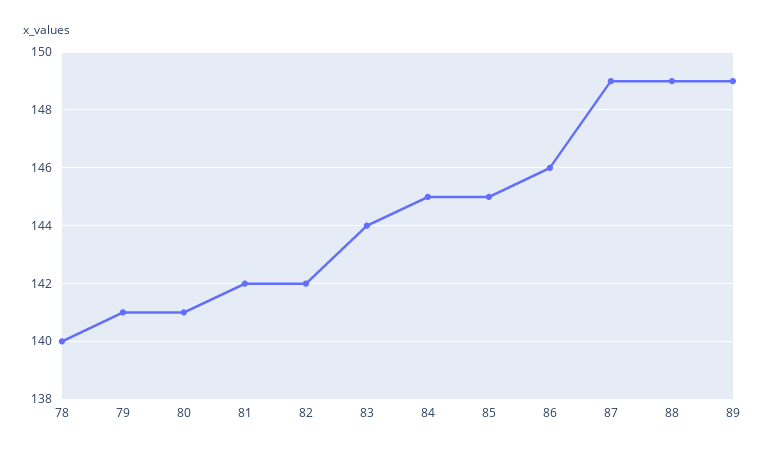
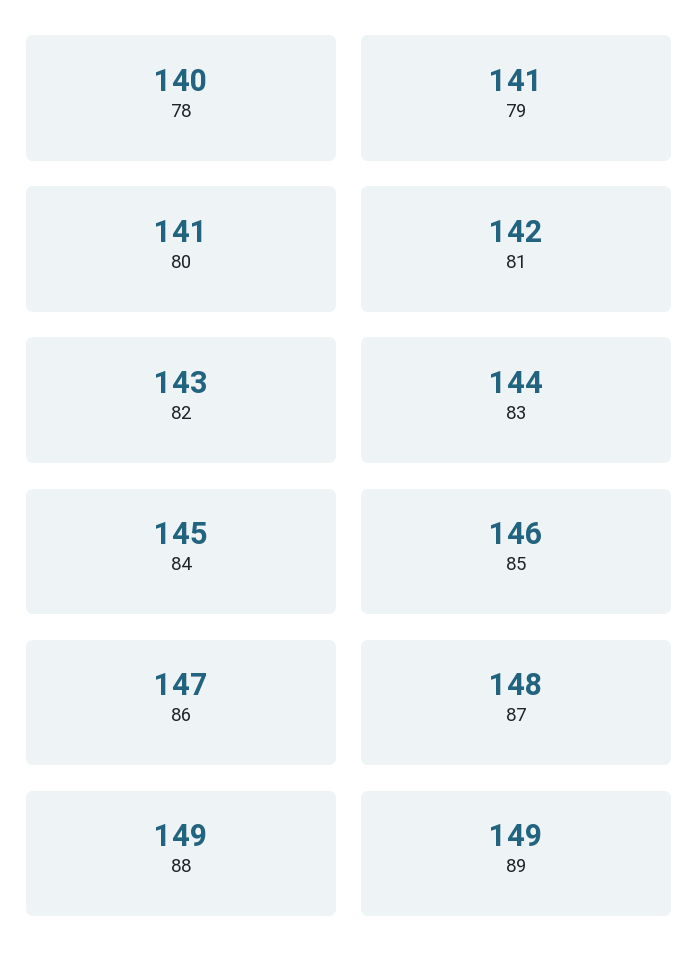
82: 142 -> 143
85: 145 -> 146
86: 146 -> 147
87: 149 -> 148

